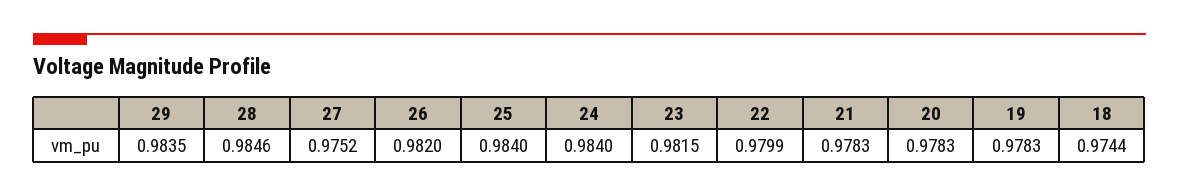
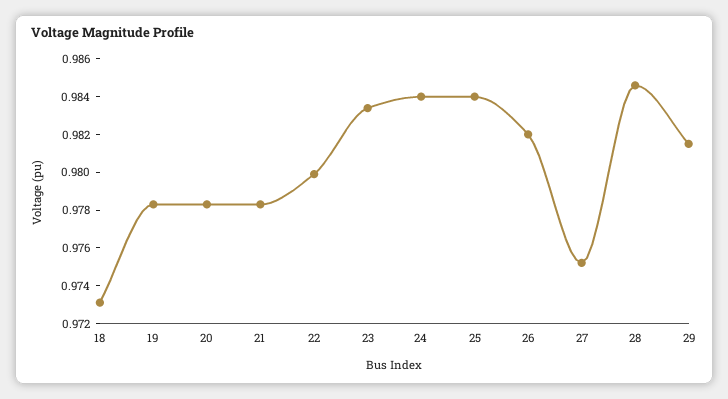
29: 0.9835 -> 0.9815
23: 0.9815 -> 0.9835
18: 0.9744 -> 0.973

